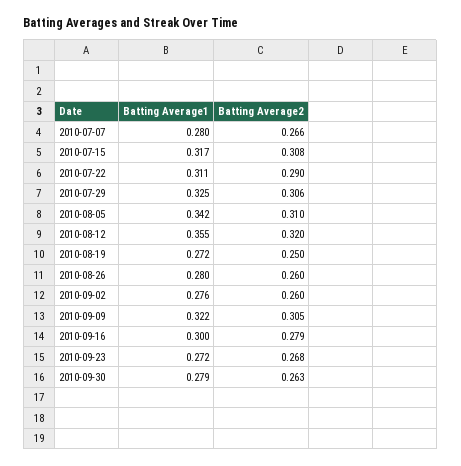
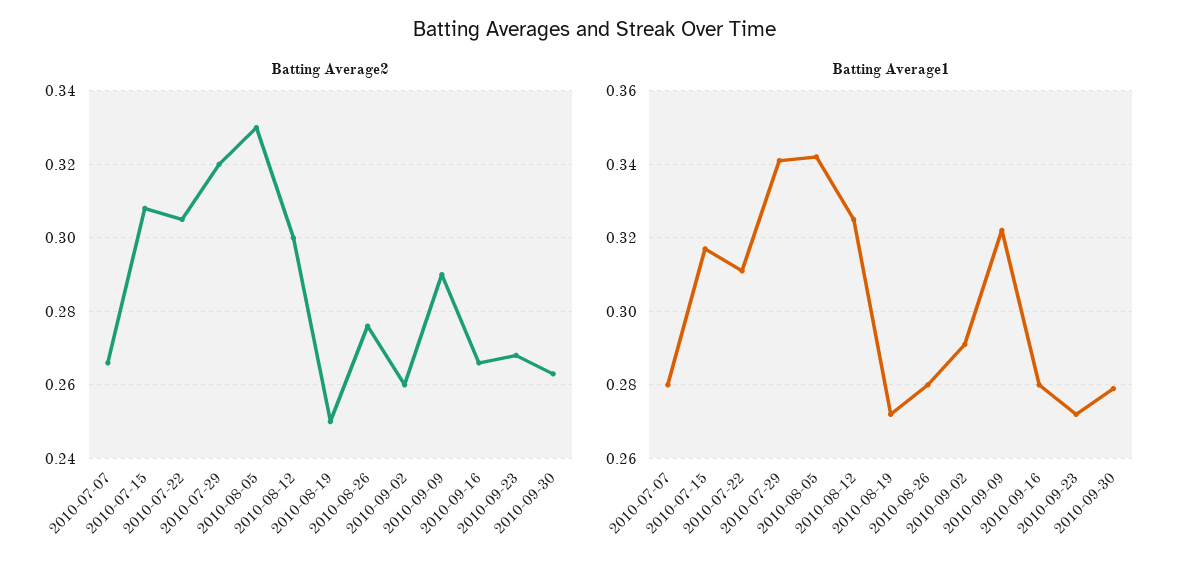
Batting Average2, 2010-07-22: 0.29 -> 0.305
Batting Average1, 2010-07-29: 0.325 -> 0.34
Batting Average2, 2010-07-29: 0.306 -> 0.32
Batting Average2, 2010-08-05: 0.31 -> 0.33
Batting Average1, 2010-08-12: 0.355 -> 0.325
Batting Average2, 2010-08-12: 0.32 -> 0.3
Batting Average2, 2010-08-26: 0.26 -> 0.275
Batting Average1, 2010-09-02: 0.276 -> 0.29
Batting Average2, 2010-09-09: 0.305 -> 0.29
Batting Average1, 2010-09-16: 0.3 -> 0.28
Batting Average2, 2010-09-16: 0.279 -> 0.265

